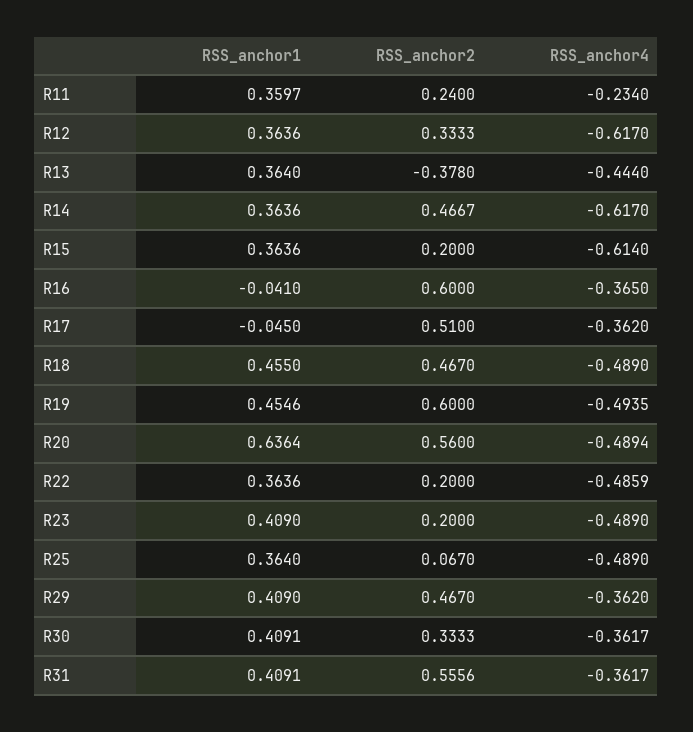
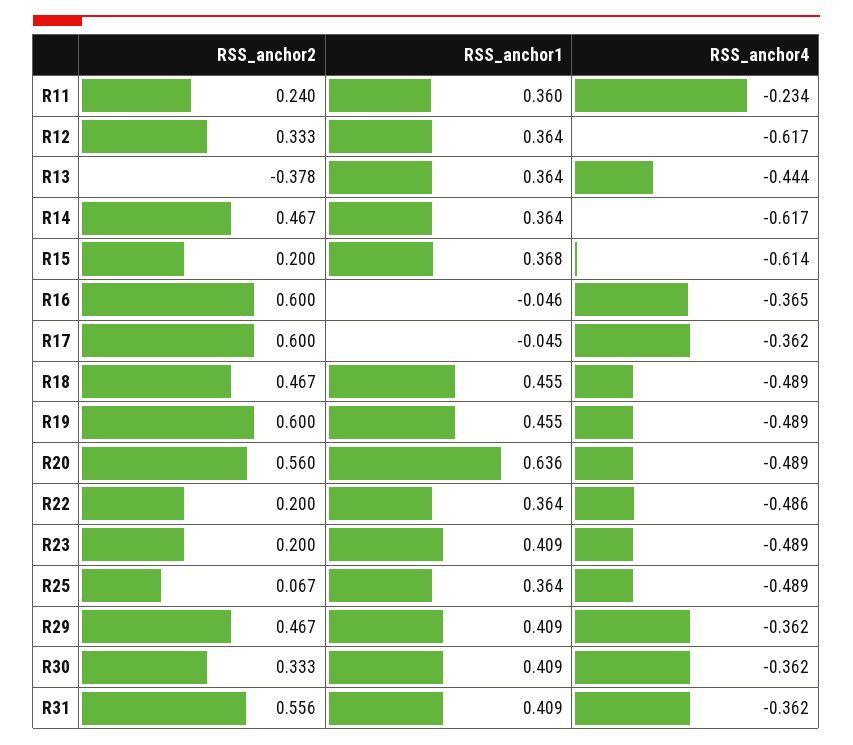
RSS_anchor1, R15: 0.3636 -> 0.368
RSS_anchor1, R16: -0.041 -> -0.046
RSS_anchor2, R17: 0.51 -> 0.6
RSS_anchor4, R19: -0.4935 -> -0.489

